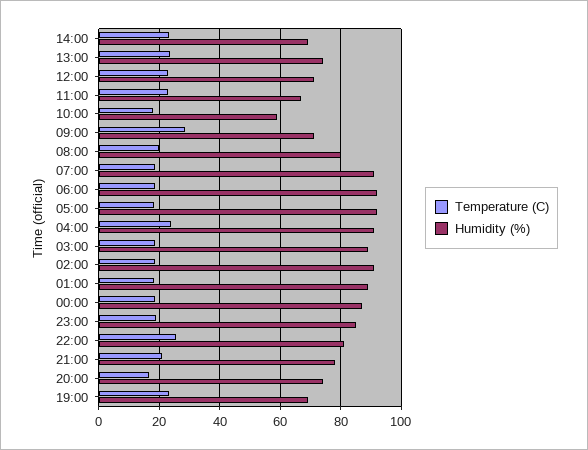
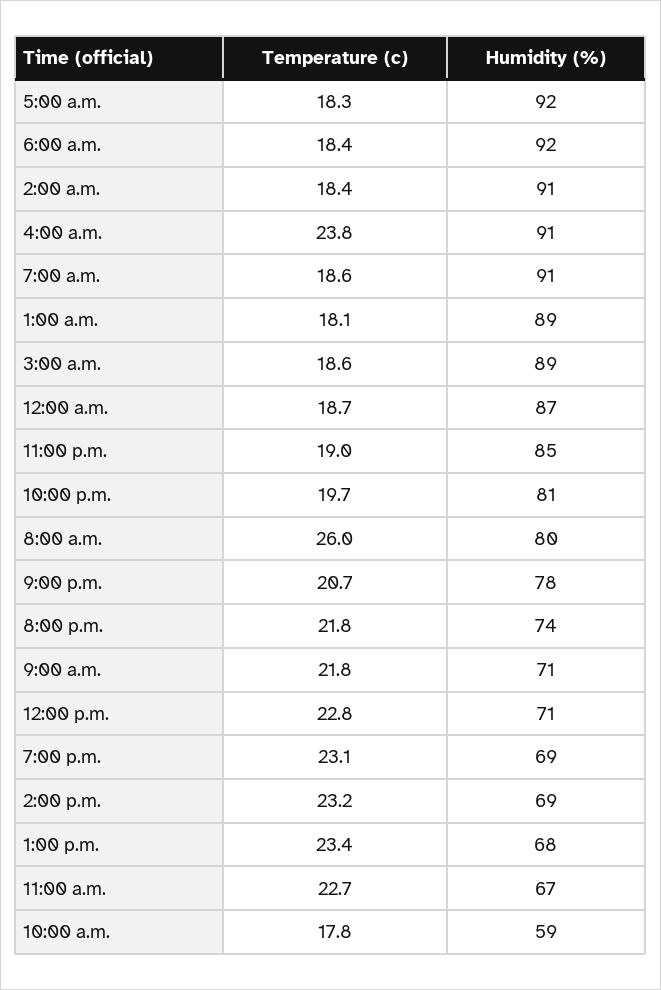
Humidity (%), 13:00: 74 -> 68
Temperature (C), 09:00: 28 -> 21.8
Temperature (C), 08:00: 20 -> 26
Temperature (C), 22:00: 26 -> 19.7
Temperature (C), 20:00: 16 -> 21.8

